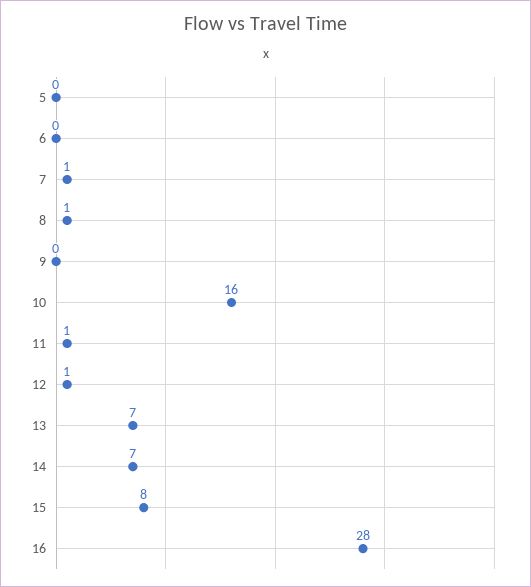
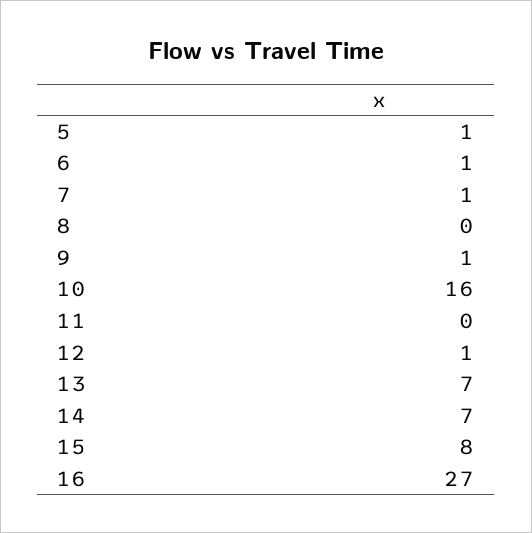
5: 0 -> 1
6: 0 -> 1
8: 1 -> 0
9: 0 -> 1
11: 1 -> 0
16: 28 -> 27

